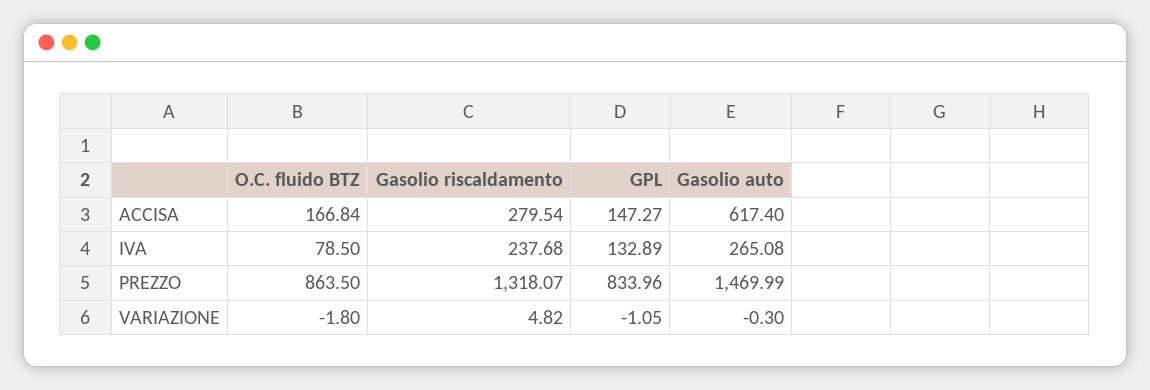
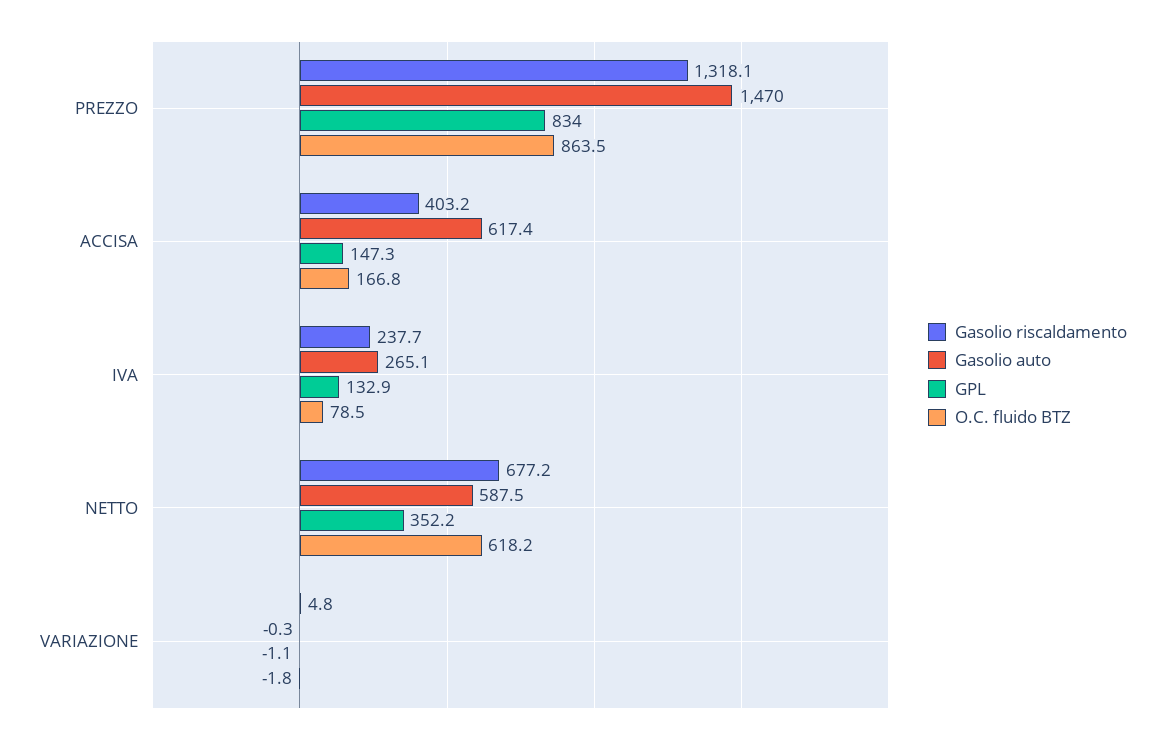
Gasolio riscaldamento, ACCISA: 279.54 -> 403.2
Gasolio riscaldamento, NETTO: none -> 677.2
Gasolio auto, NETTO: none -> 587.5
GPL, NETTO: none -> 352.2
O.C. fluido BTZ, NETTO: none -> 618.2

